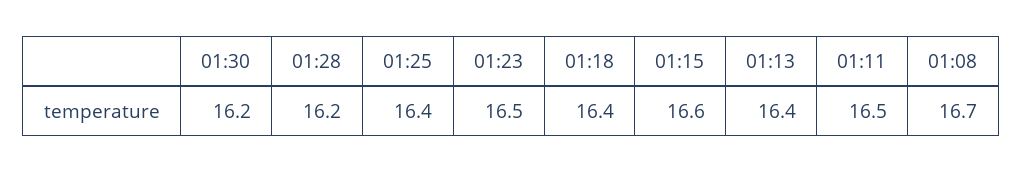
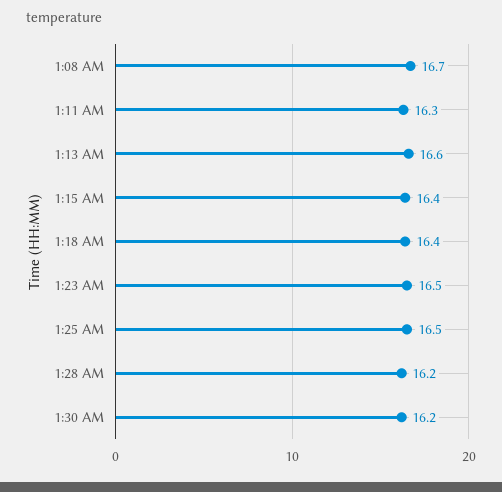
01:25: 16.4 -> 16.5
01:15: 16.6 -> 16.4
01:13: 16.4 -> 16.6
01:11: 16.5 -> 16.3

